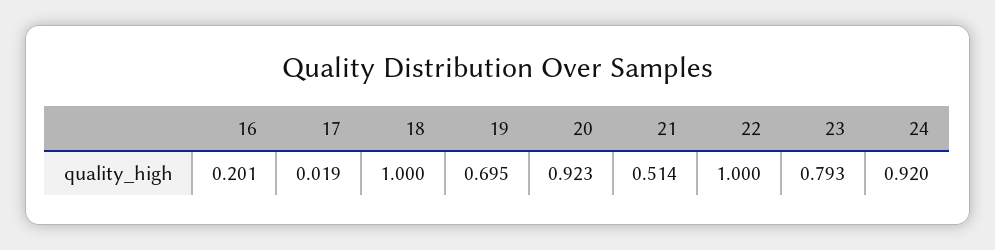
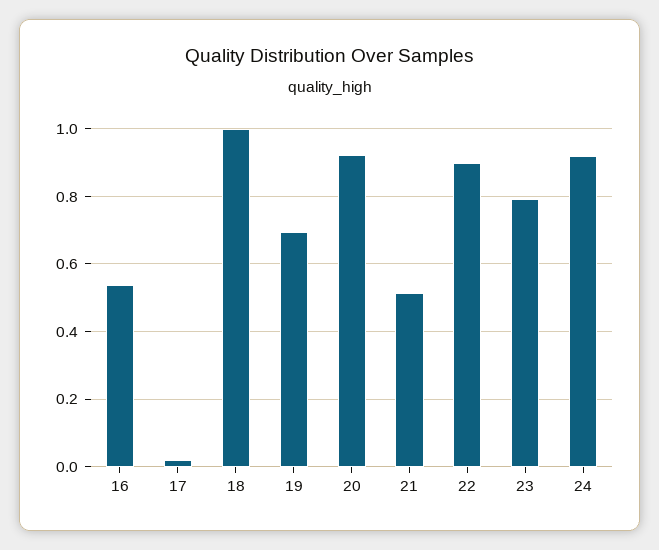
16: 0.201 -> 0.54
22: 1 -> 0.9

